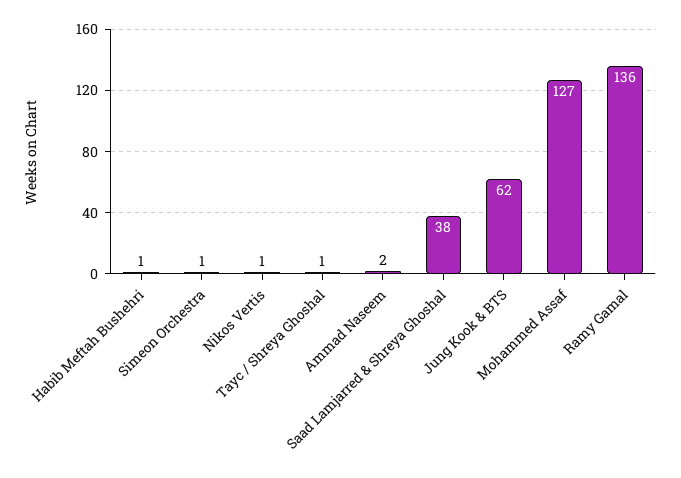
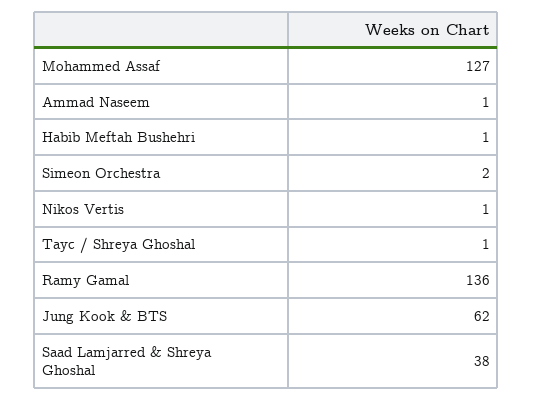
Simeon Orchestra: 1 -> 2
Ammad Naseem: 2 -> 1

